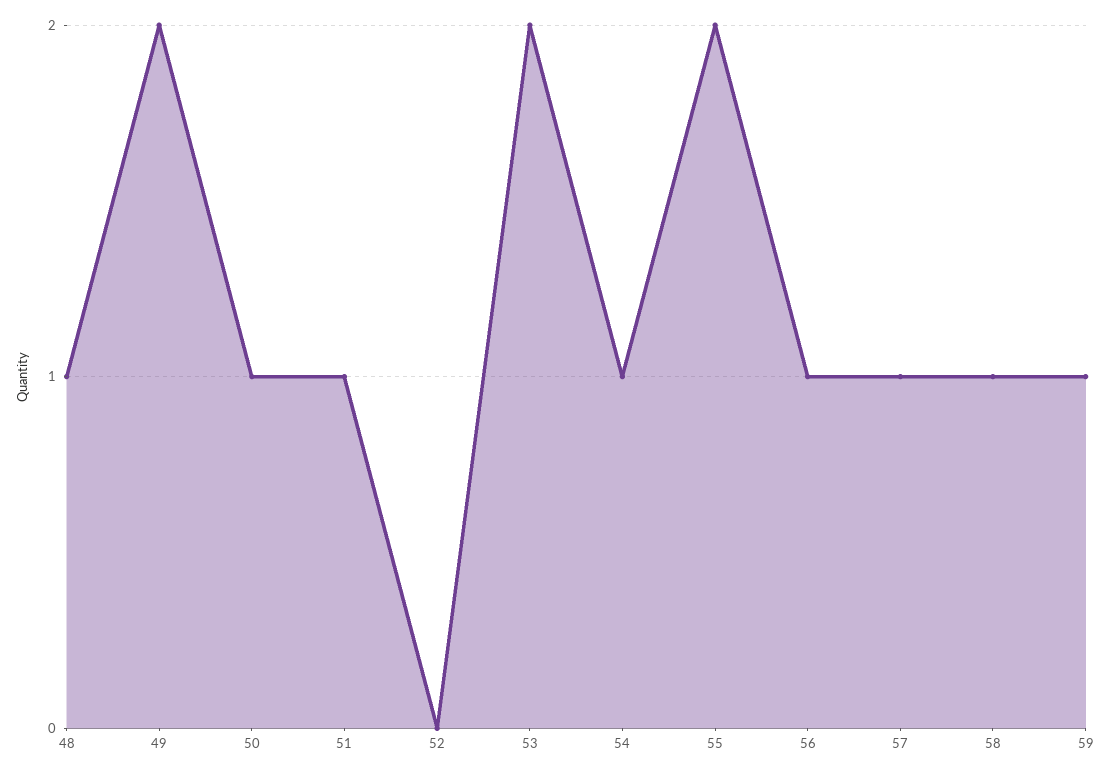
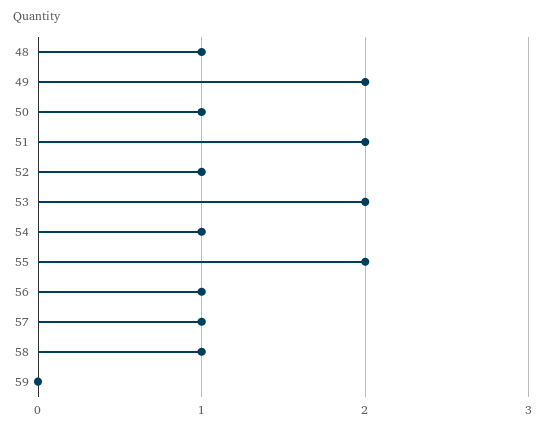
51: 1 -> 2
52: 0 -> 1
59: 1 -> 0

